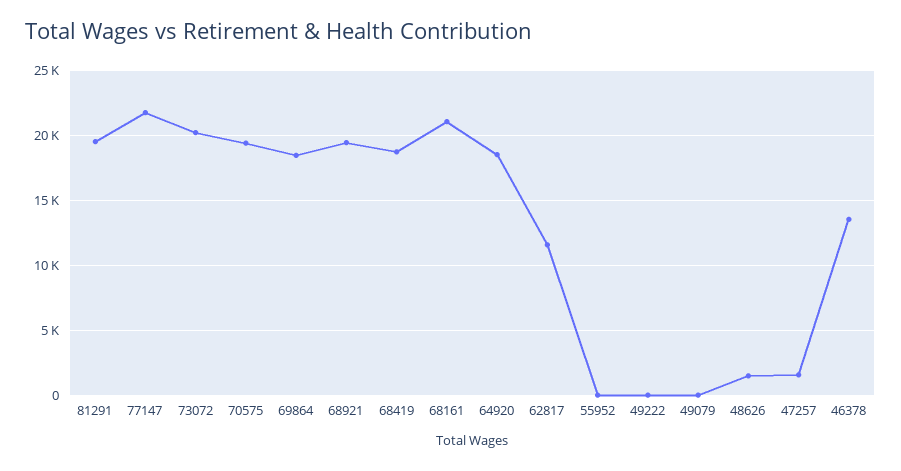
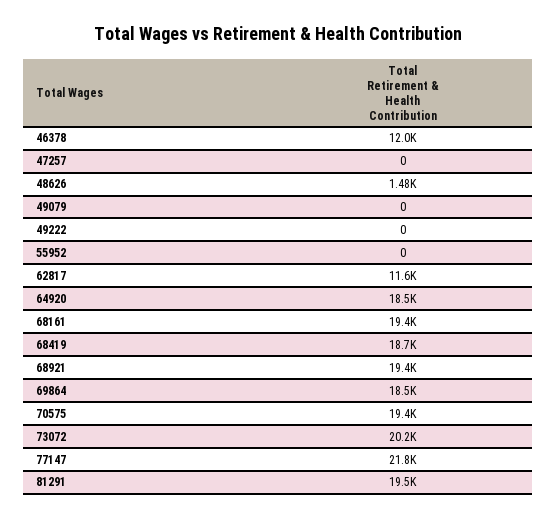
68161: 21000 -> 19400
47257: 1500 -> 0
46378: 13500 -> 12000

